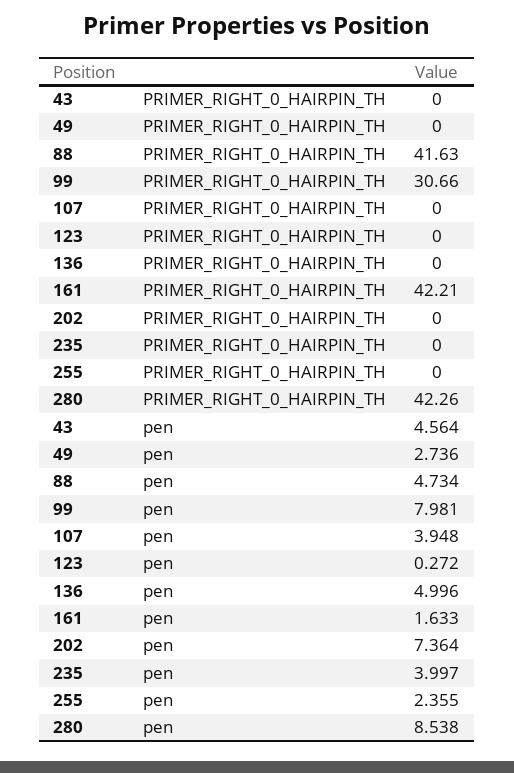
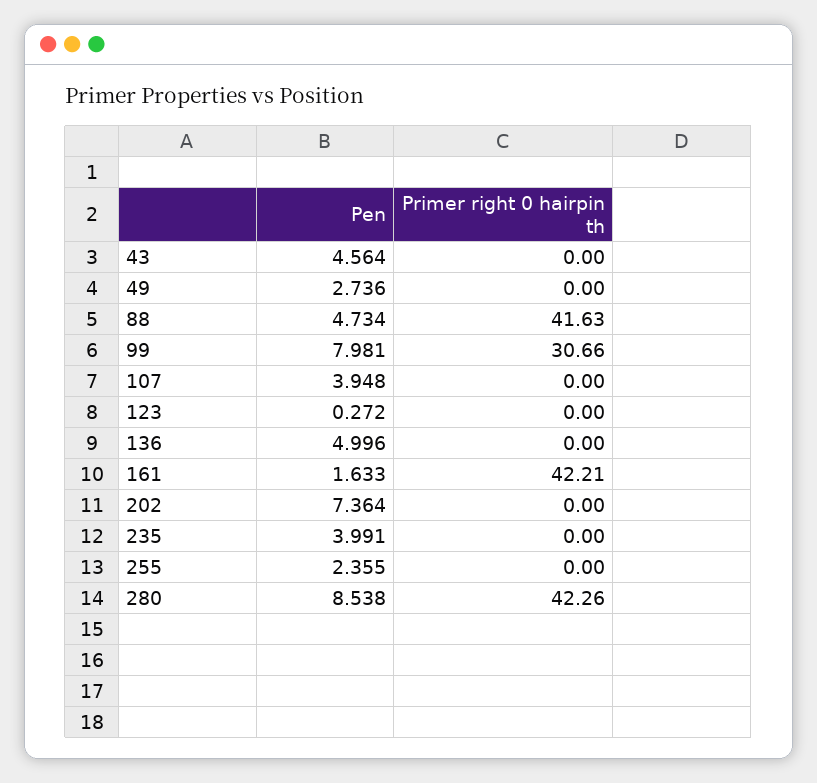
235, pen: 3.997 -> 3.991

